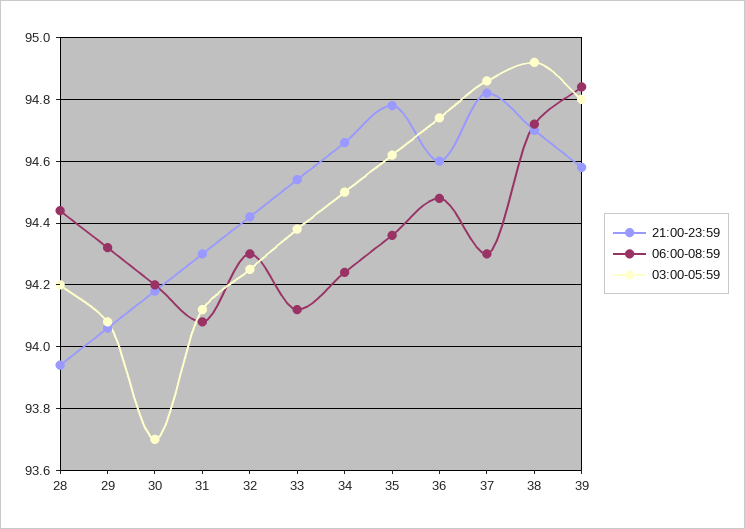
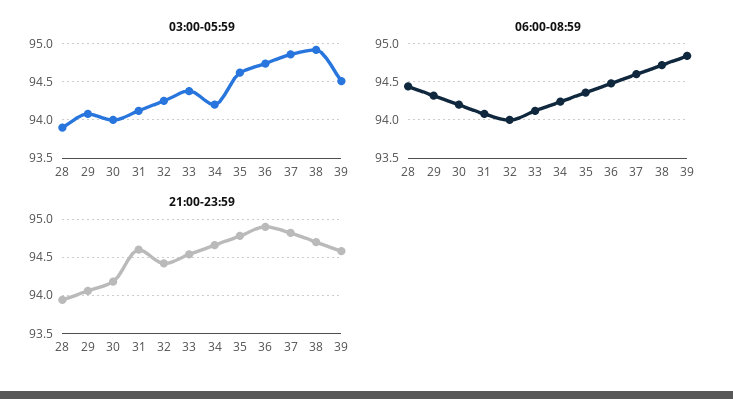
03:00-05:59, 28: 94.2 -> 93.9
03:00-05:59, 30: 93.7 -> 94
21:00-23:59, 31: 94.3 -> 94.6
06:00-08:59, 32: 94.3 -> 94
03:00-05:59, 34: 94.5 -> 94.2
21:00-23:59, 36: 94.6 -> 94.9
06:00-08:59, 37: 94.3 -> 94.6
03:00-05:59, 39: 94.8 -> 94.5

